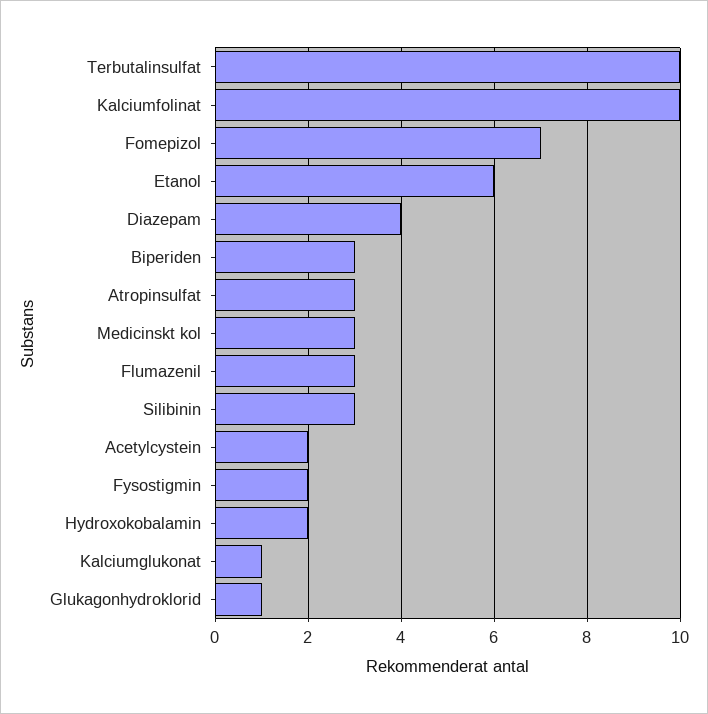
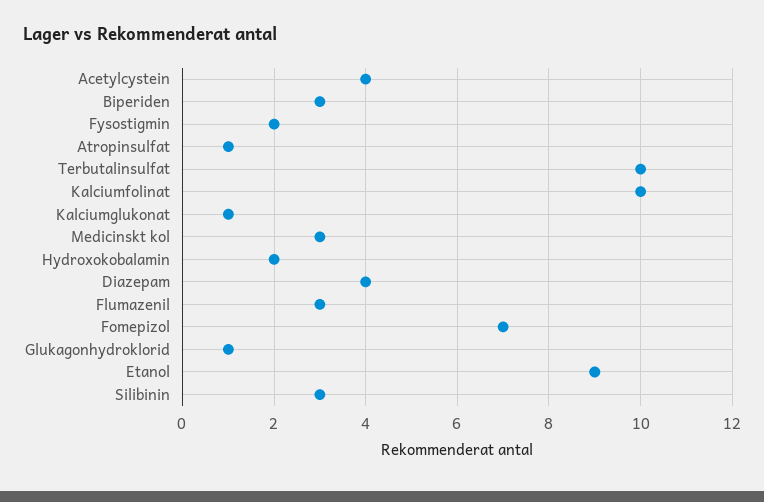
Etanol: 6 -> 9
Atropinsulfat: 3 -> 1
Acetylcystein: 2 -> 4

